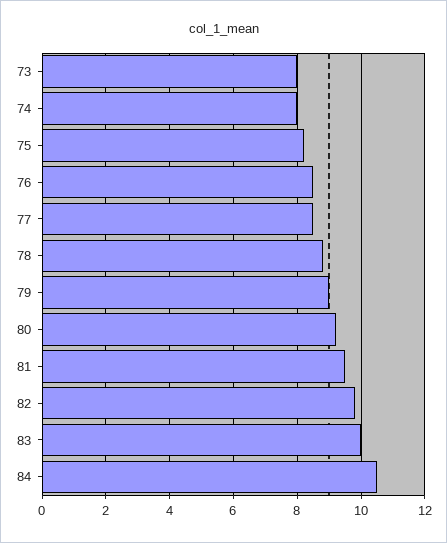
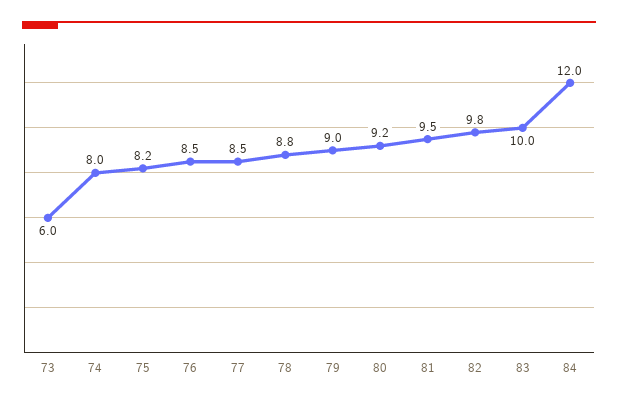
73: 8 -> 6
84: 10.5 -> 12

